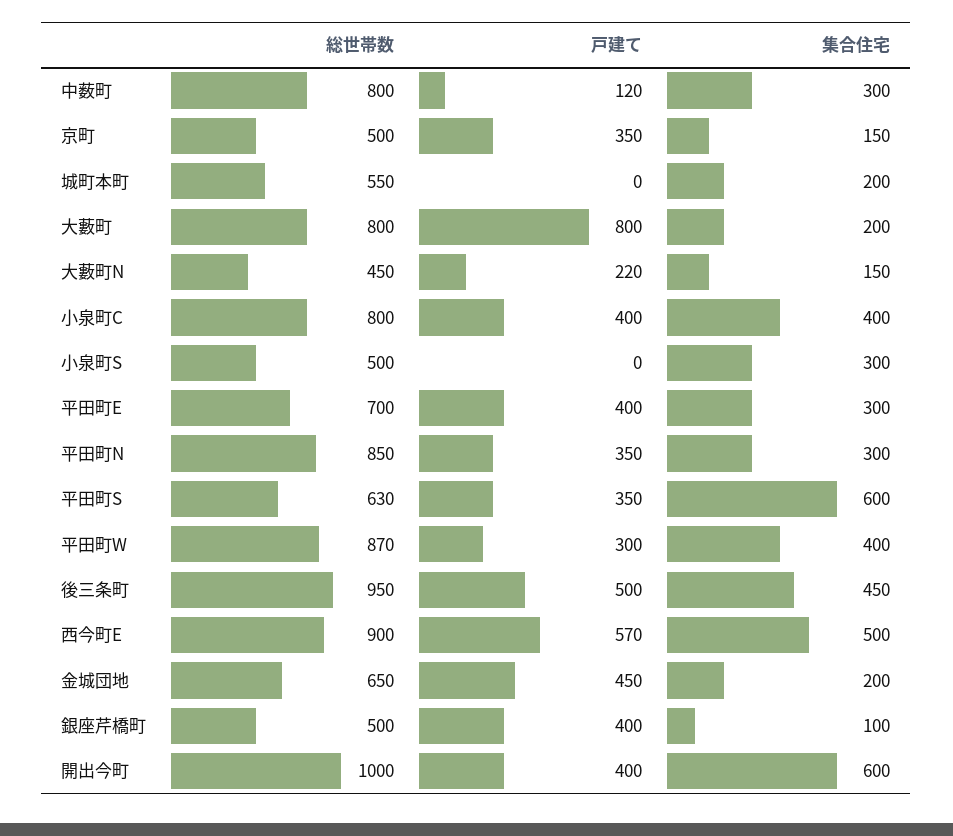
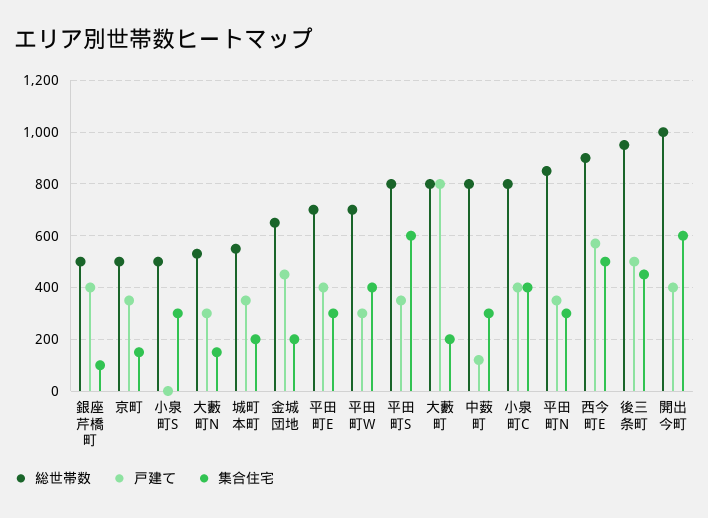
戸建て, 城町本町: 0 -> 350
総世帯数, 大藪町N: 450 -> 525
戸建て, 大藪町N: 220 -> 300
総世帯数, 平田町S: 630 -> 800
総世帯数, 平田町W: 870 -> 700

